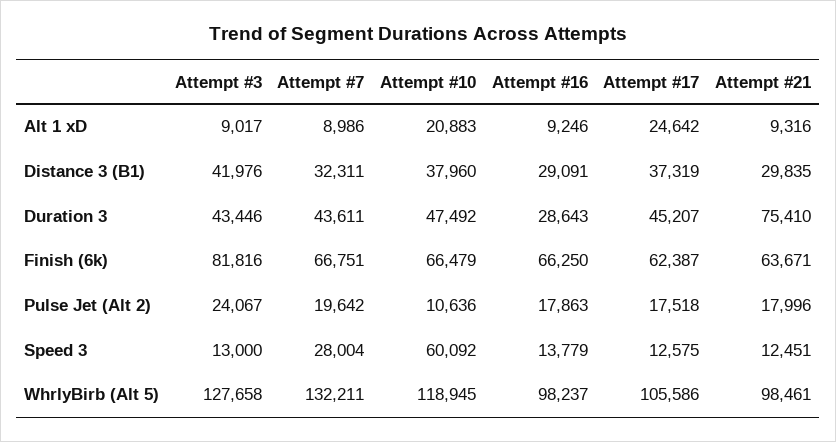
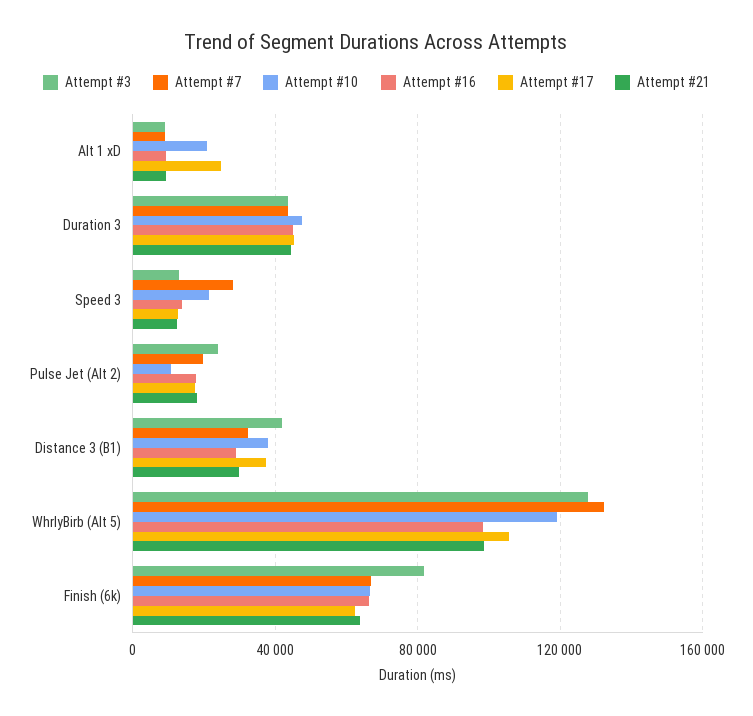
Attempt #16, Duration 3: 28643 -> 45000
Attempt #21, Duration 3: 75410 -> 45000
Attempt #10, Speed 3: 60092 -> 20000

